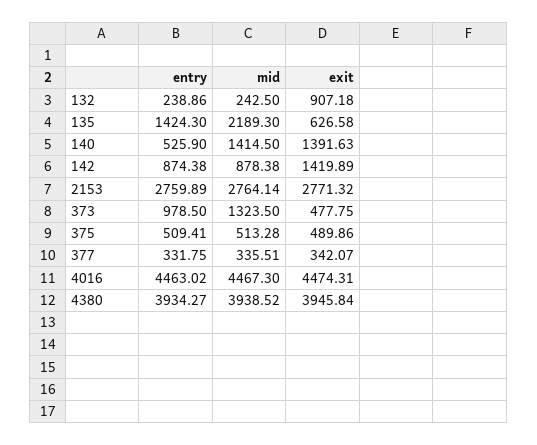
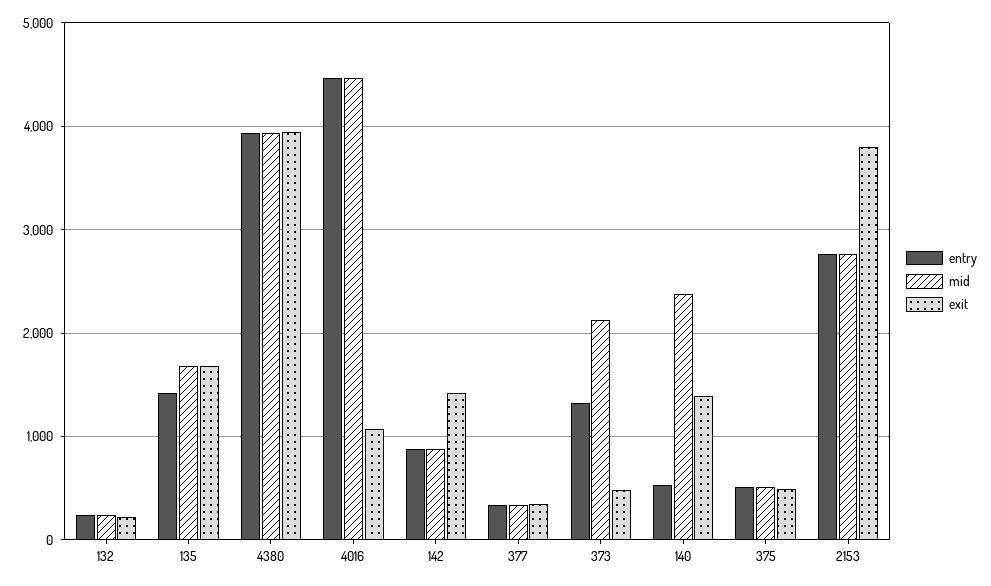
exit, 132: 907.18 -> 200
mid, 135: 2189.3 -> 1700
exit, 135: 626.58 -> 1700
mid, 140: 1414.5 -> 2400
exit, 2153: 2771.32 -> 3800
entry, 373: 978.5 -> 1300
mid, 373: 1323.5 -> 2100
exit, 4016: 4474.31 -> 1100

